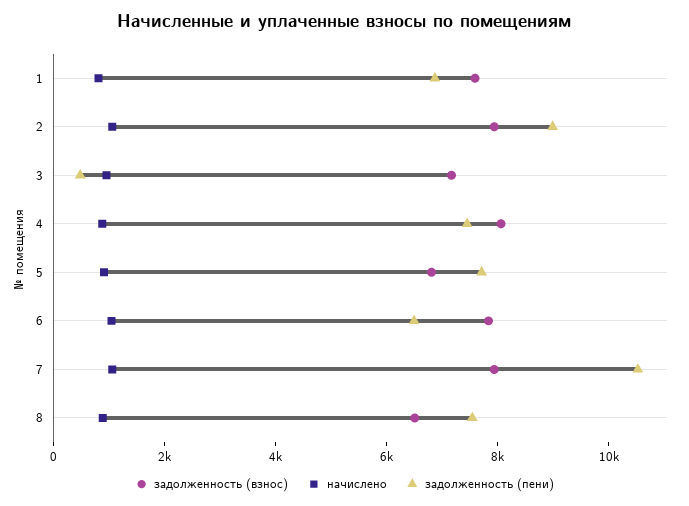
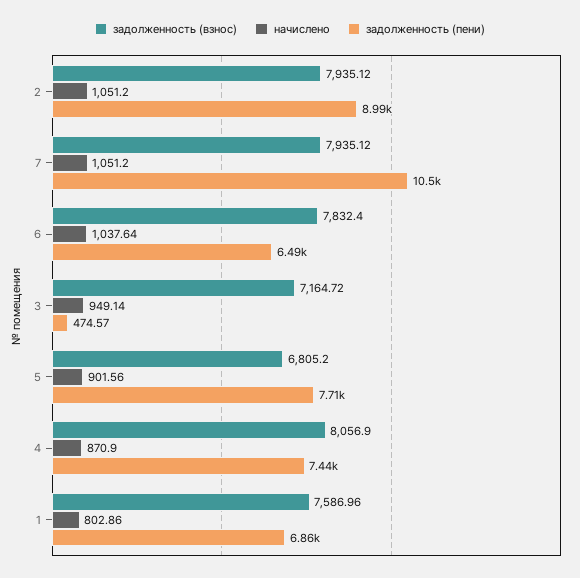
задолженность (взнос), 8: 6500 -> none
начислено, 8: 1000 -> none
задолженность (пени), 8: 7500 -> none

